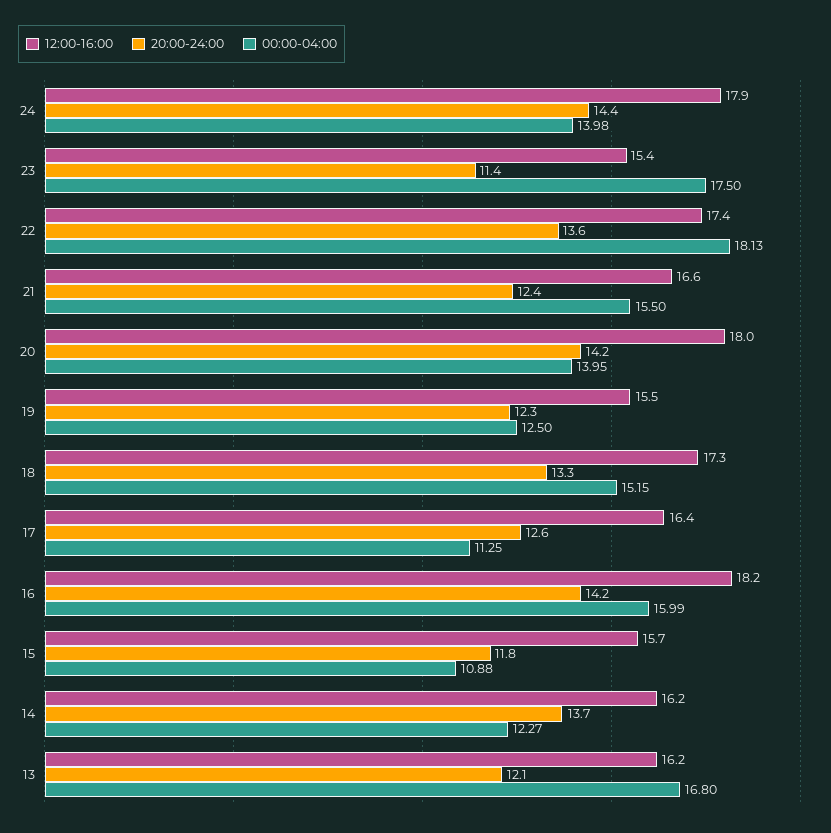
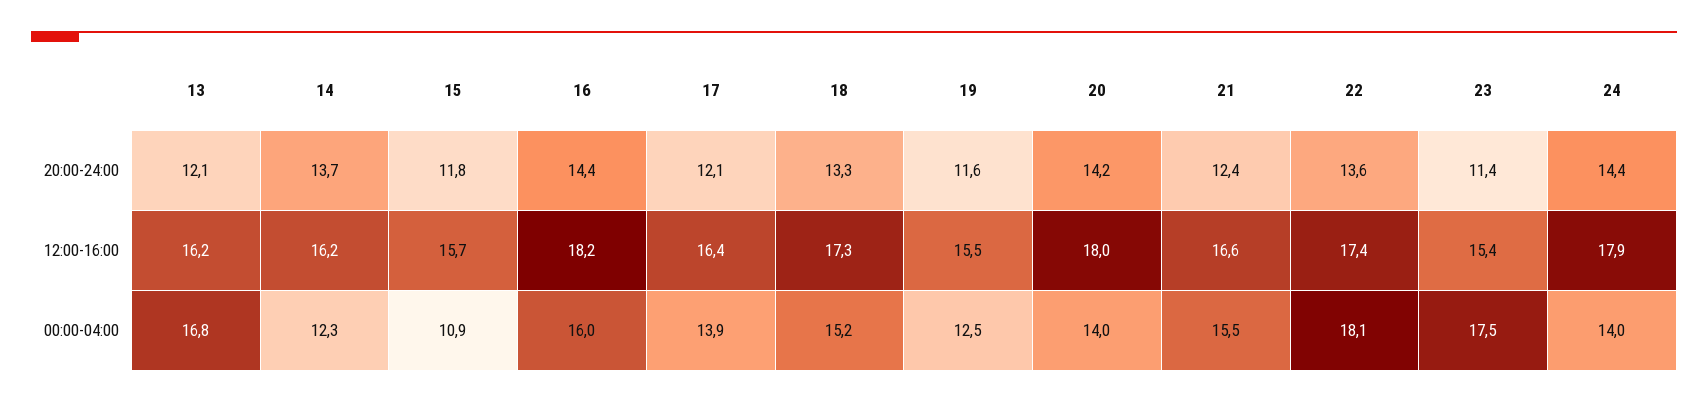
20:00-24:00, 19: 12.3 -> 11.6
20:00-24:00, 17: 12.6 -> 12.1
00:00-04:00, 17: 11.25 -> 13.9
20:00-24:00, 16: 14.2 -> 14.4

